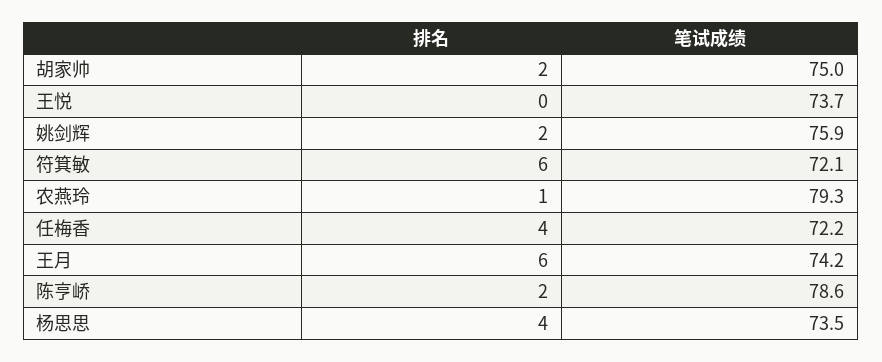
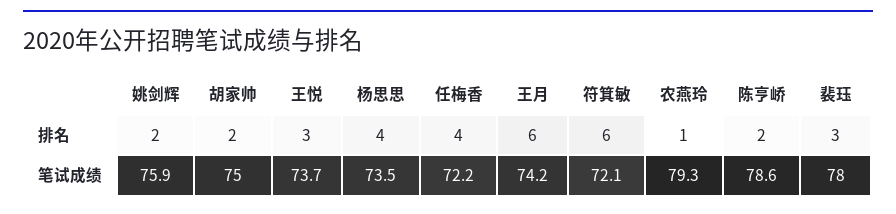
排名, 王悦: 0 -> 3
排名, 裴珏: none -> 3
笔试成绩, 裴珏: none -> 78

